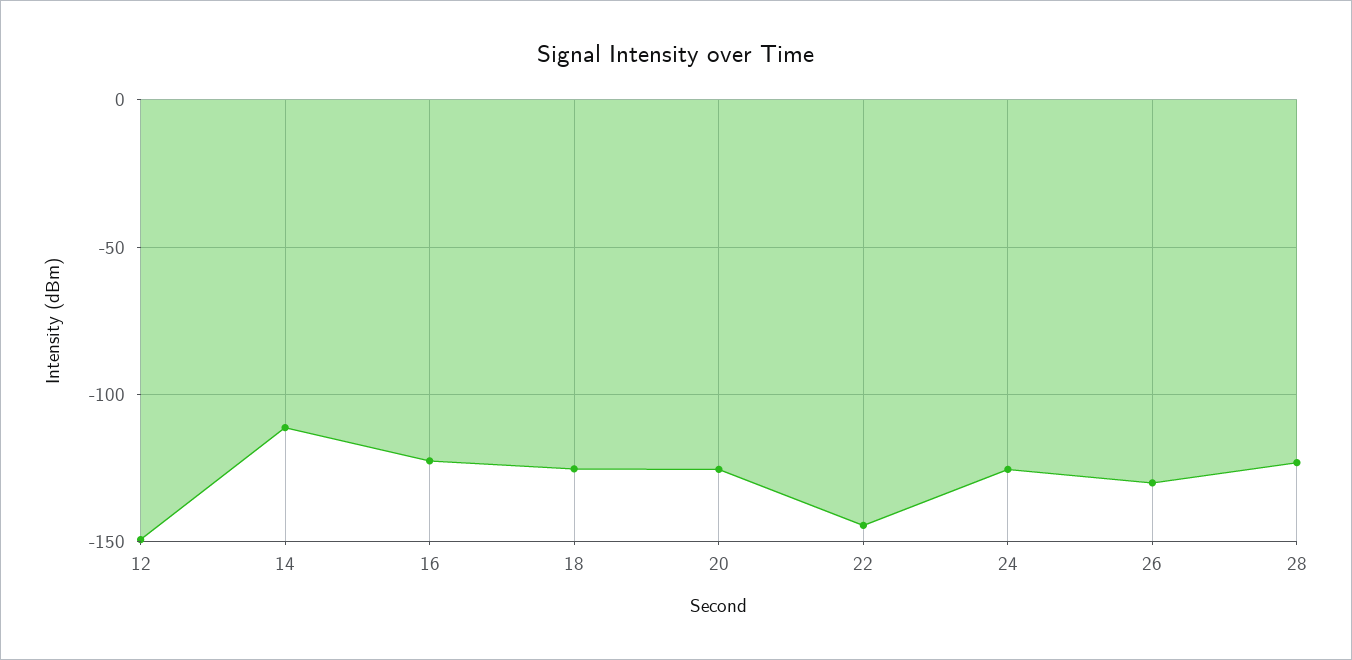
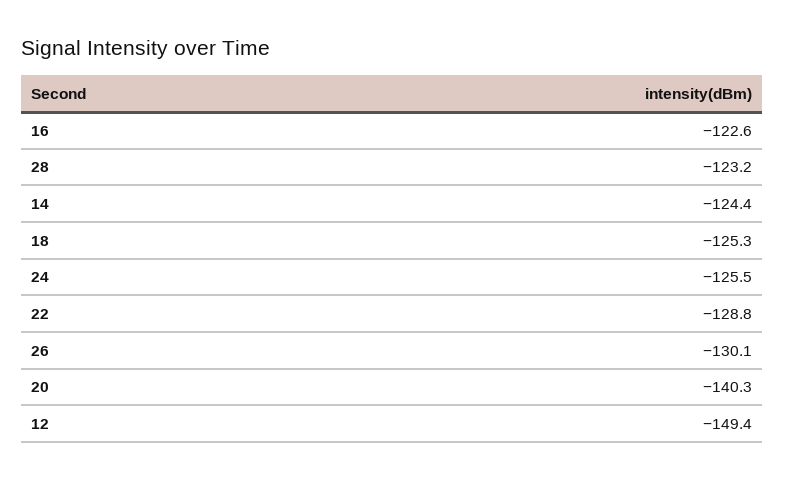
14: -110 -> -124.4
20: -125 -> -140.3
22: -145 -> -128.8

